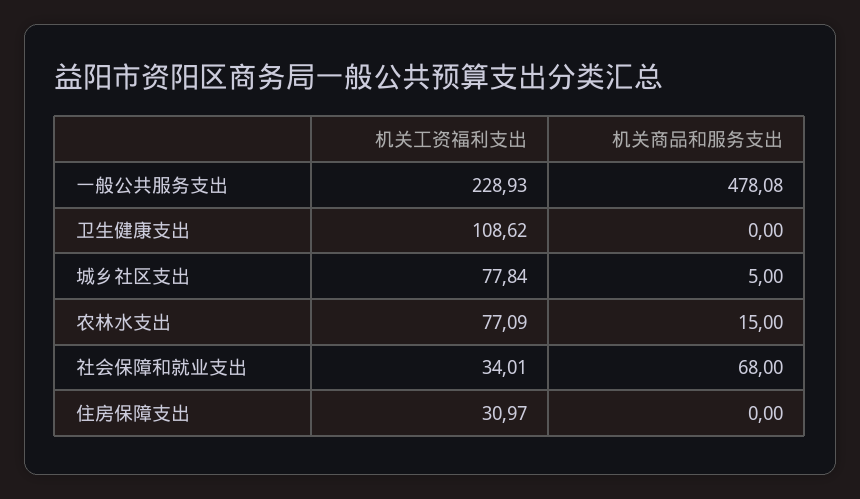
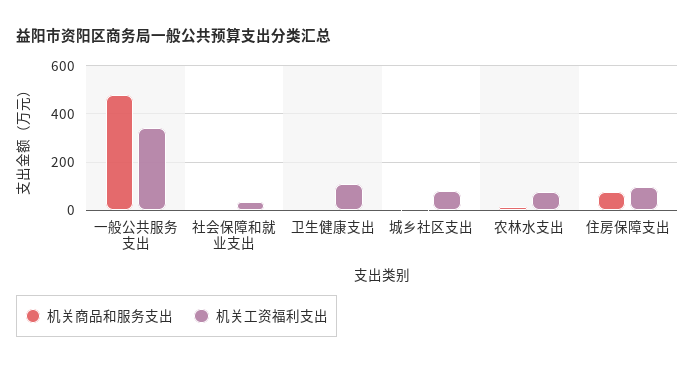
机关工资福利支出, 一般公共服务支出: 228.93 -> 350
机关商品和服务支出, 社会保障和就业支出: 68 -> 0
机关工资福利支出, 住房保障支出: 30.97 -> 100
机关商品和服务支出, 住房保障支出: 0 -> 75

